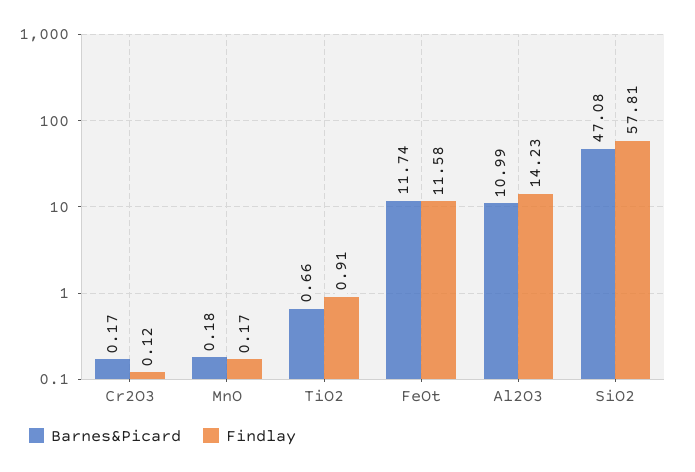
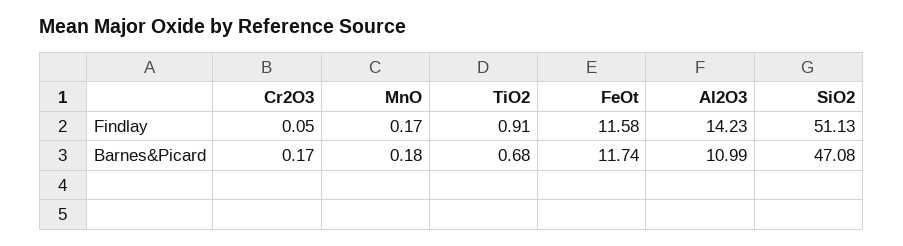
Findlay, Cr2O3: 0.12 -> 0.05
Barnes&Picard, TiO2: 0.66 -> 0.68
Findlay, SiO2: 57.81 -> 51.13

